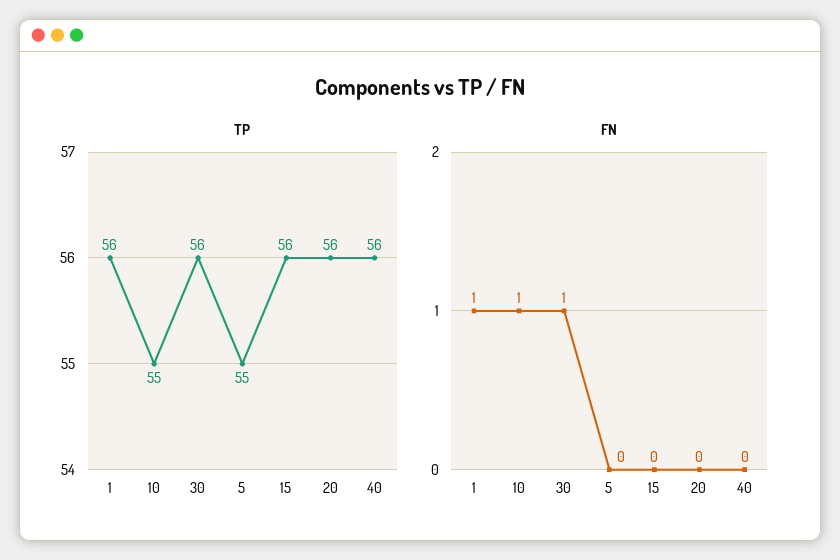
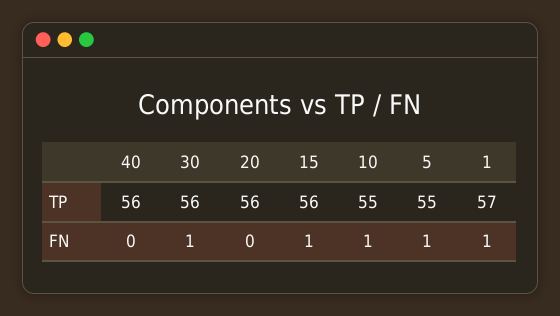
TP, 1: 56 -> 57
FN, 5: 0 -> 1
FN, 15: 0 -> 1

